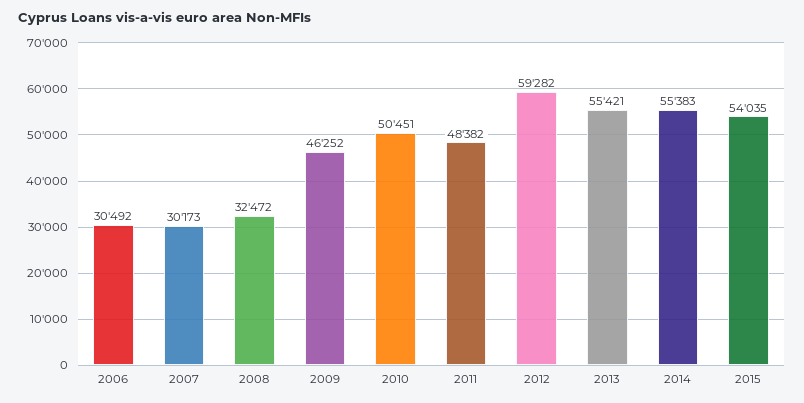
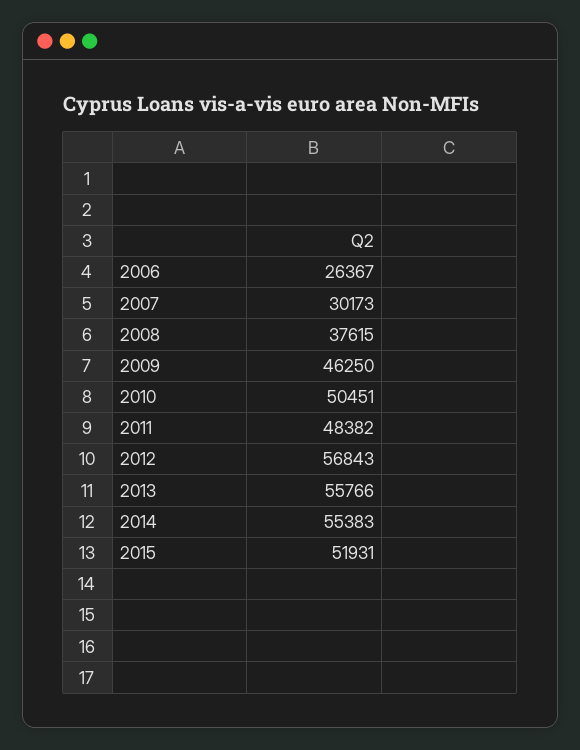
2006: 30492 -> 26367
2008: 32472 -> 37615
2009: 46252 -> 46250
2012: 59282 -> 56843
2013: 55421 -> 55766
2015: 54035 -> 51931

